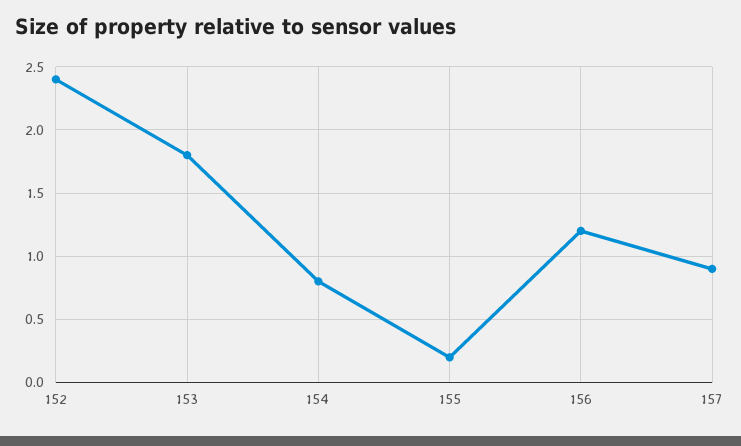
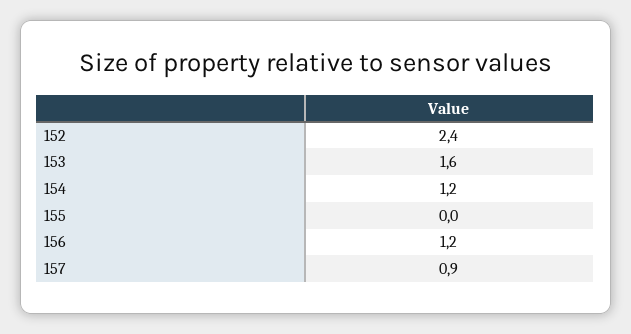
153: 1.8 -> 1.6
154: 0.8 -> 1.2
155: 0.2 -> 0

